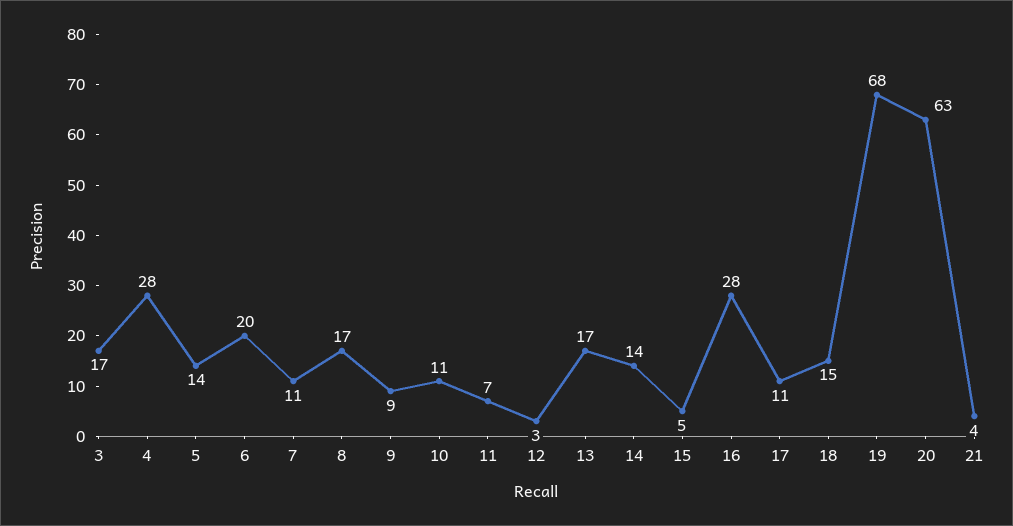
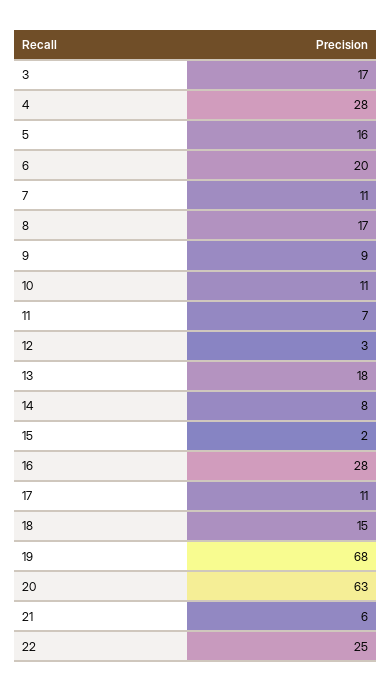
5: 14 -> 16
13: 17 -> 18
14: 14 -> 8
15: 5 -> 2
21: 4 -> 6
22: none -> 25

